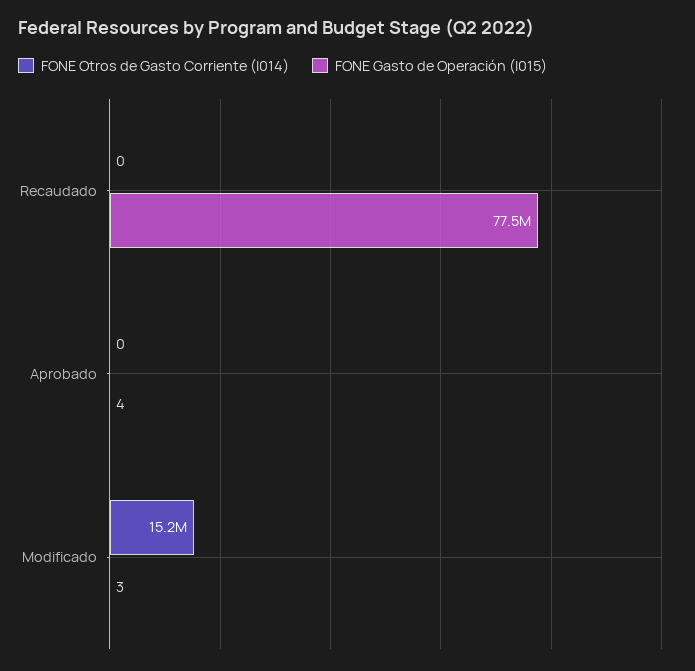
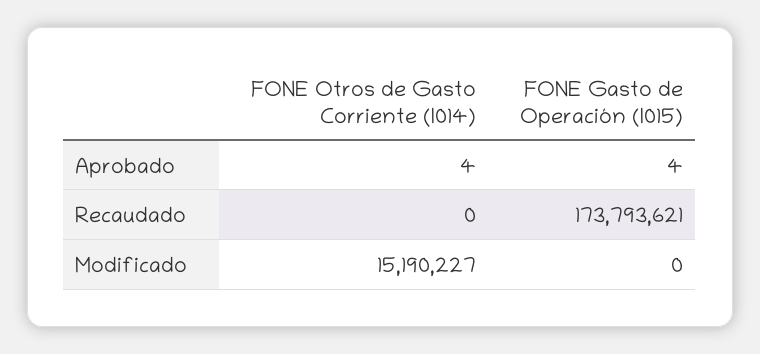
FONE Gasto de Operación (I015), Recaudado: 77500000 -> 173793621
FONE Otros de Gasto Corriente (I014), Aprobado: 0 -> 4
FONE Gasto de Operación (I015), Modificado: 3 -> 0

